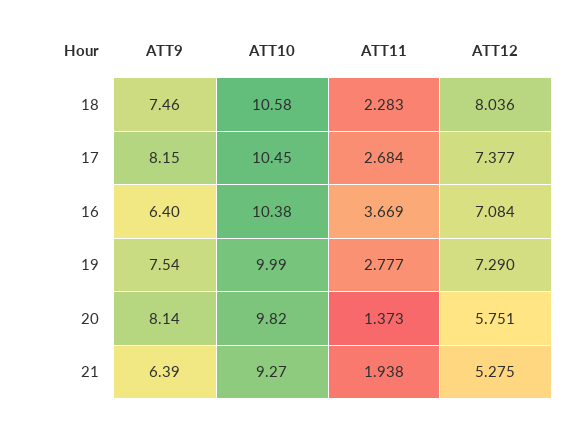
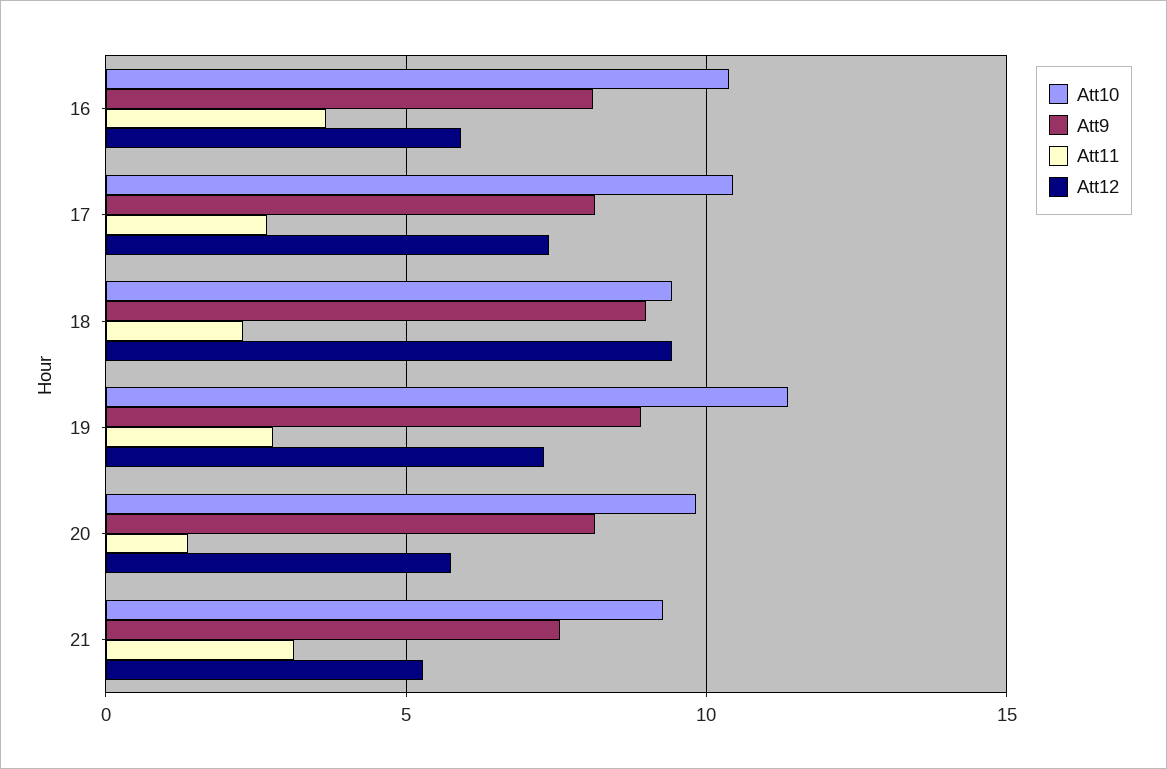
ATT9, 18: 7.46 -> 9
ATT10, 18: 10.58 -> 9.5
ATT12, 18: 8.036 -> 9.5
ATT9, 16: 6.4 -> 8
ATT12, 16: 7.084 -> 6
ATT9, 19: 7.54 -> 9
ATT10, 19: 9.99 -> 11.5
ATT9, 21: 6.39 -> 7.5
ATT11, 21: 1.938 -> 3

